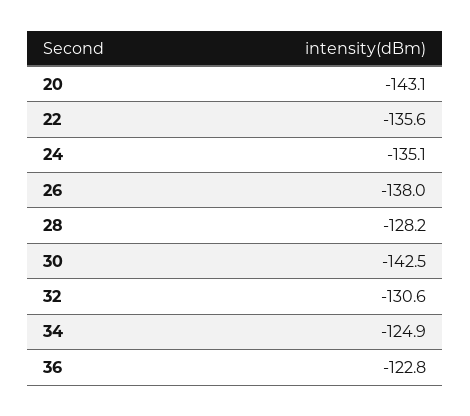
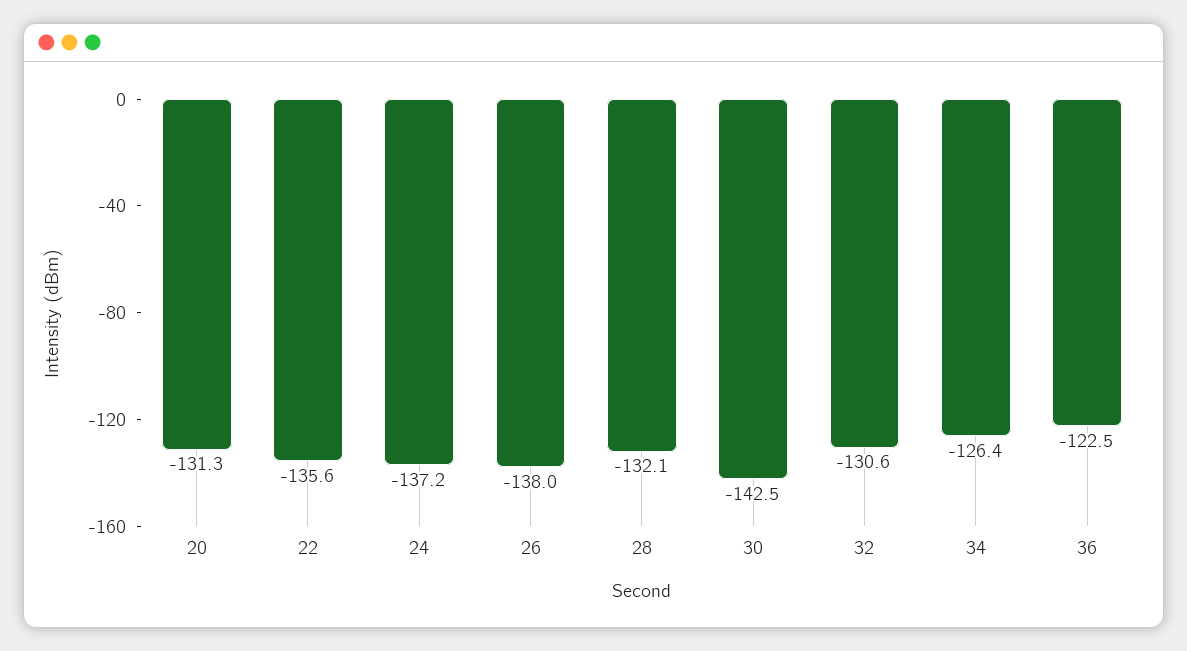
20: -143.1 -> -131.3
24: -135.1 -> -137.2
28: -128.2 -> -132.1
34: -124.9 -> -126.4
36: -122.8 -> -122.5

